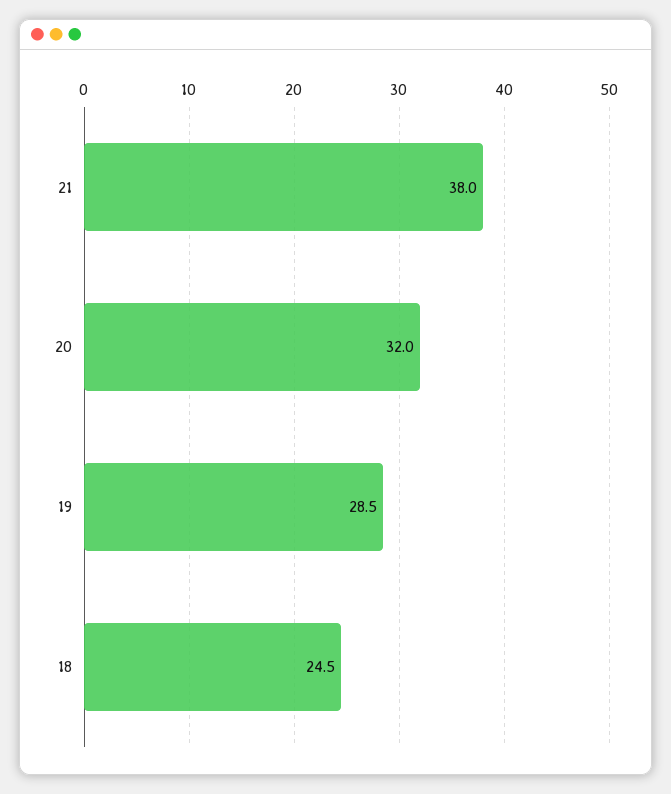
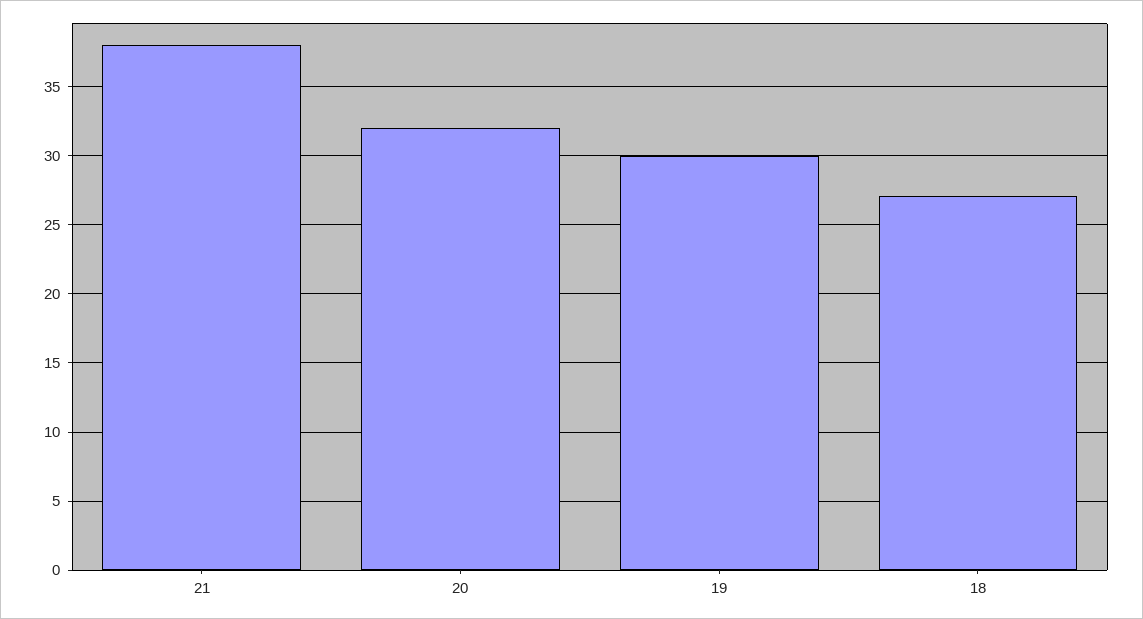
19: 28.5 -> 30
18: 24.5 -> 27

